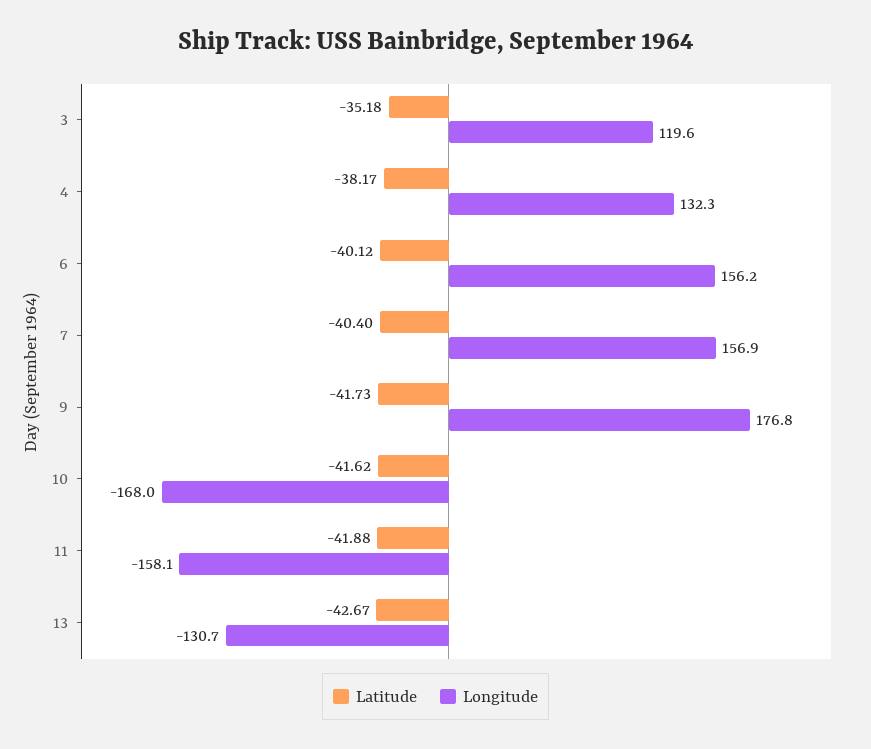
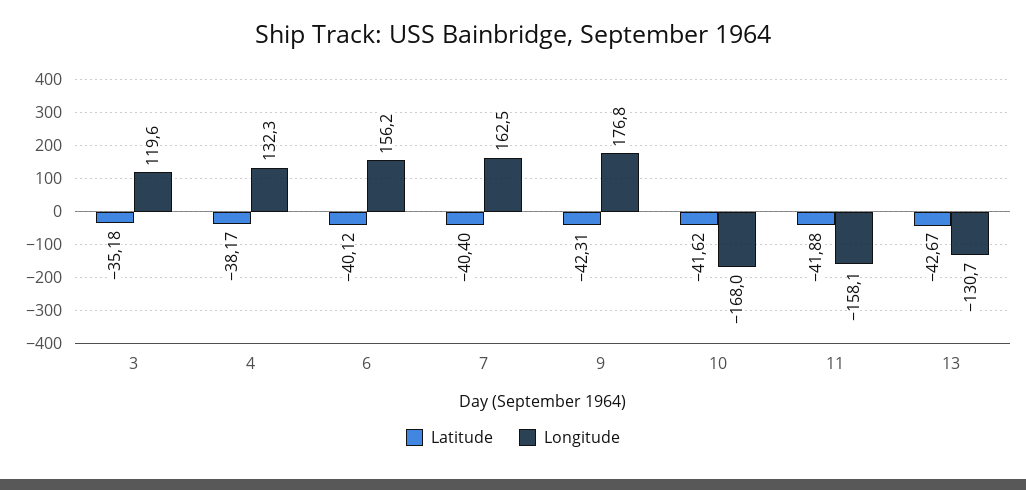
Longitude, 7: 156.9 -> 162.5
Latitude, 9: -41.73 -> -42.31

